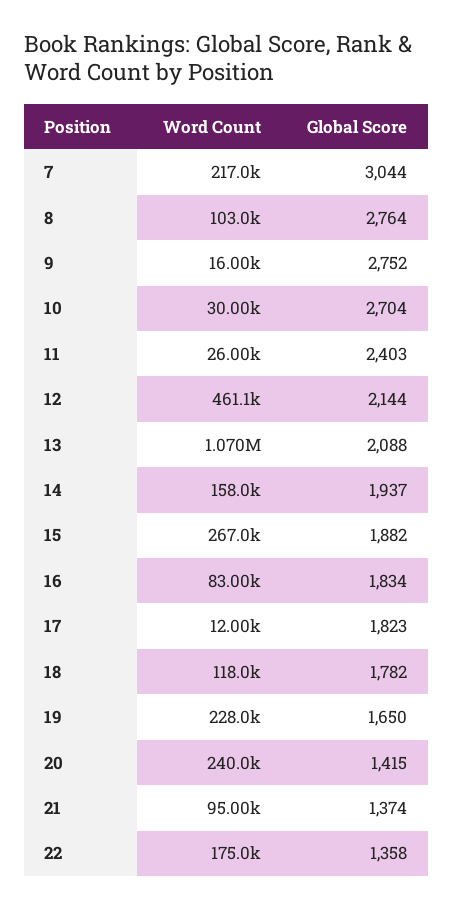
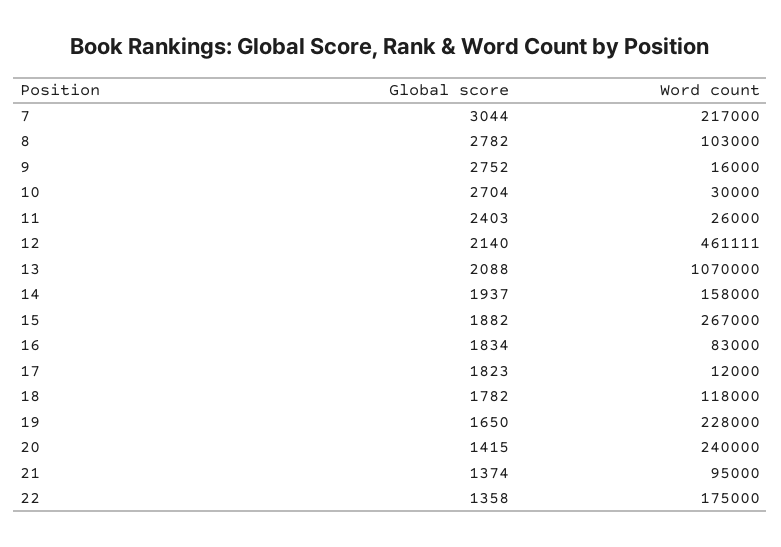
Global Score, 8: 2764 -> 2782
Global Score, 12: 2144 -> 2140

